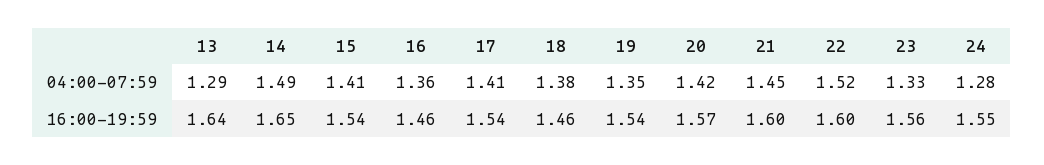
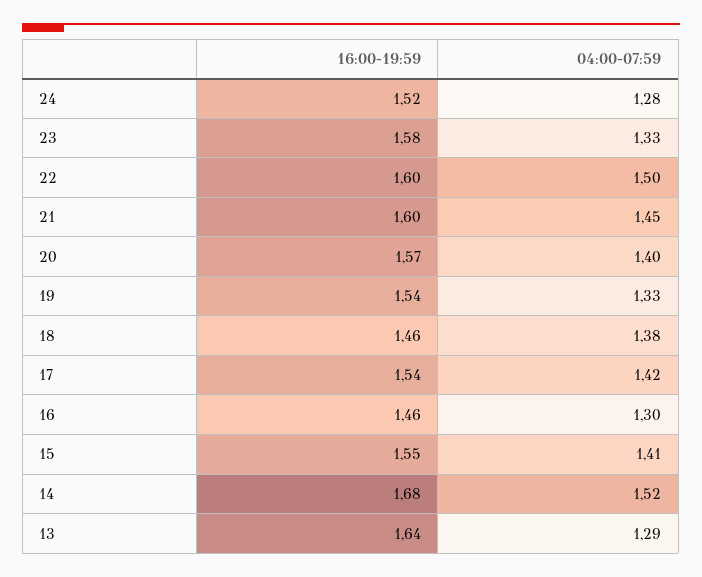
14, 04:00-07:59: 1.49 -> 1.52
16, 04:00-07:59: 1.36 -> 1.3
17, 04:00-07:59: 1.41 -> 1.42
19, 04:00-07:59: 1.35 -> 1.33
20, 04:00-07:59: 1.42 -> 1.4
22, 04:00-07:59: 1.52 -> 1.5
14, 16:00-19:59: 1.65 -> 1.68
15, 16:00-19:59: 1.54 -> 1.55
23, 16:00-19:59: 1.56 -> 1.58
24, 16:00-19:59: 1.55 -> 1.52

